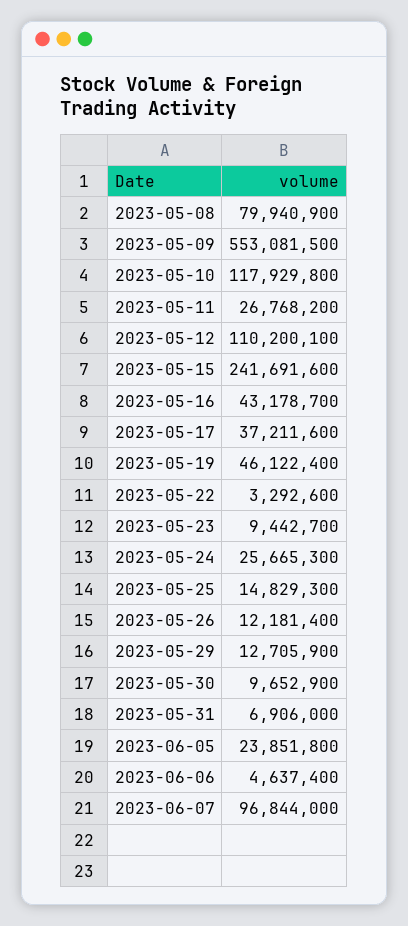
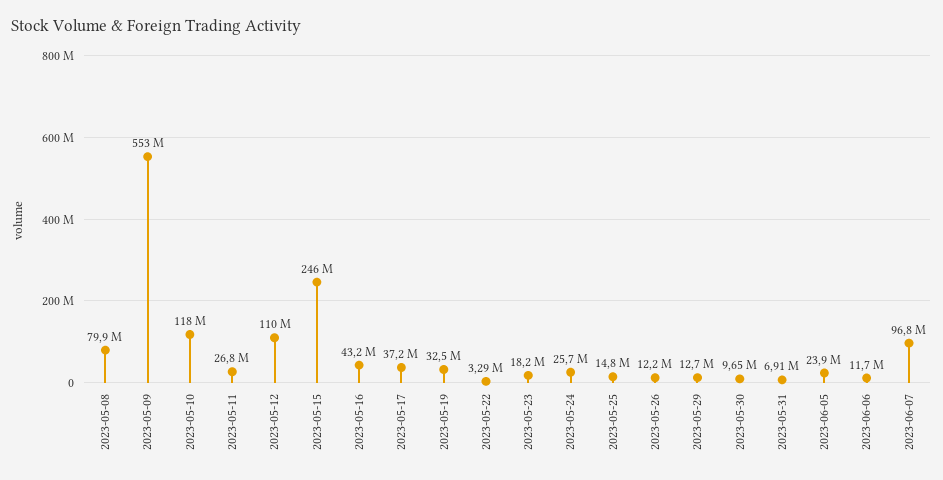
2023-05-15: 241691600 -> 246000000
2023-05-19: 46122400 -> 32500000
2023-05-23: 9442700 -> 18200000
2023-06-06: 4637400 -> 11700000

